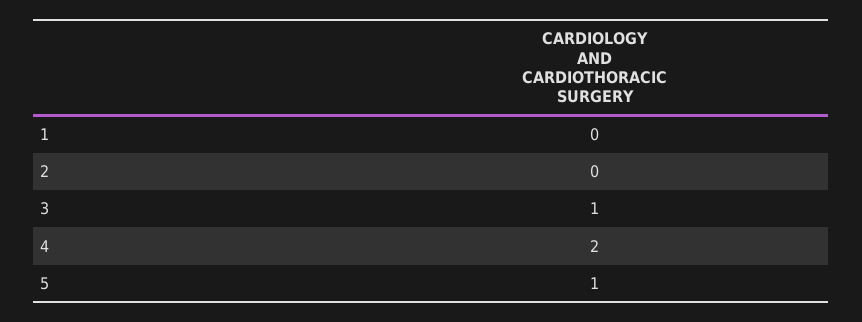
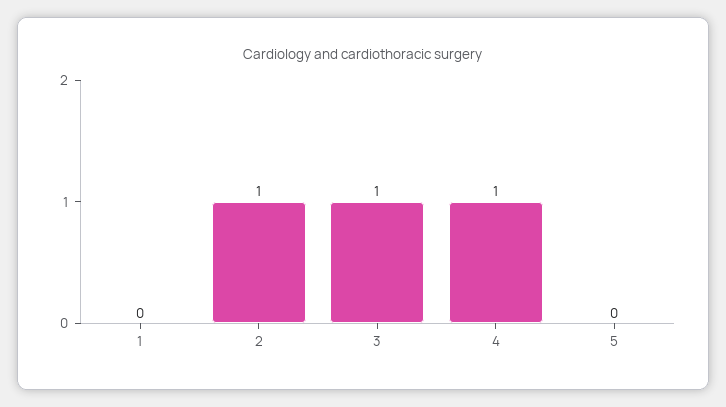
2: 0 -> 1
4: 2 -> 1
5: 1 -> 0

